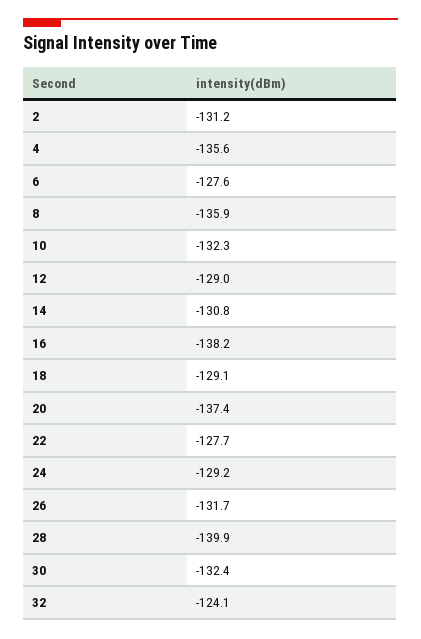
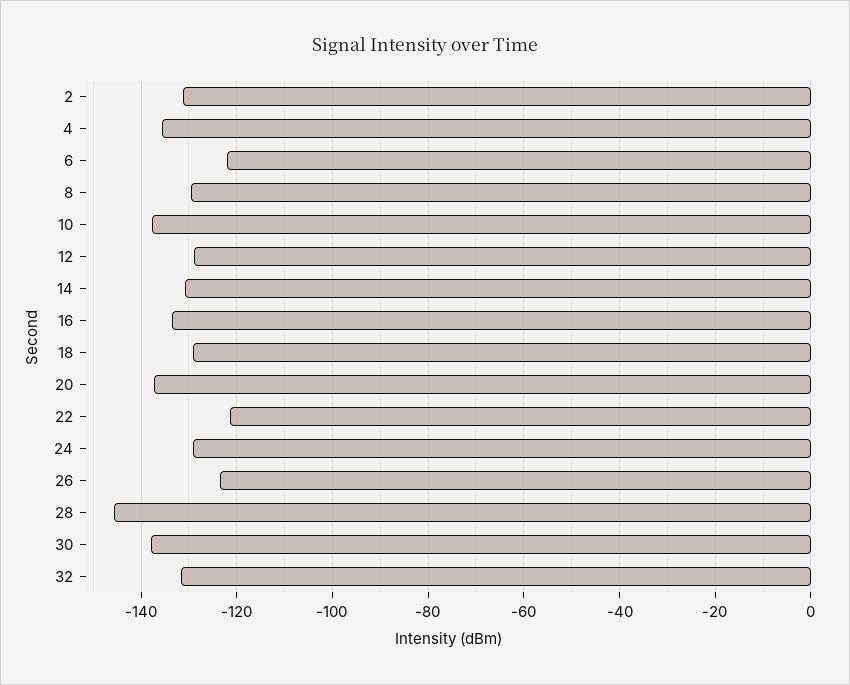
6: -127.6 -> -122
8: -135.9 -> -130
10: -132.3 -> -138
16: -138.2 -> -134
22: -127.7 -> -122
26: -131.7 -> -124
28: -139.9 -> -146
30: -132.4 -> -138
32: -124.1 -> -132

